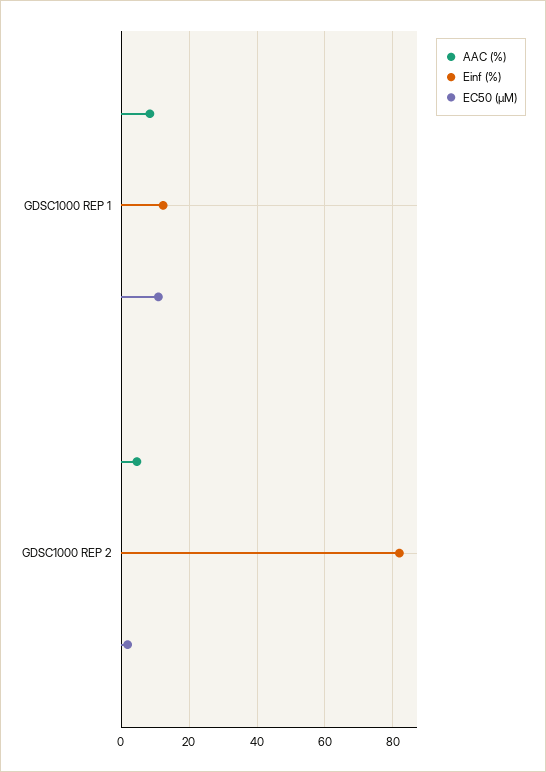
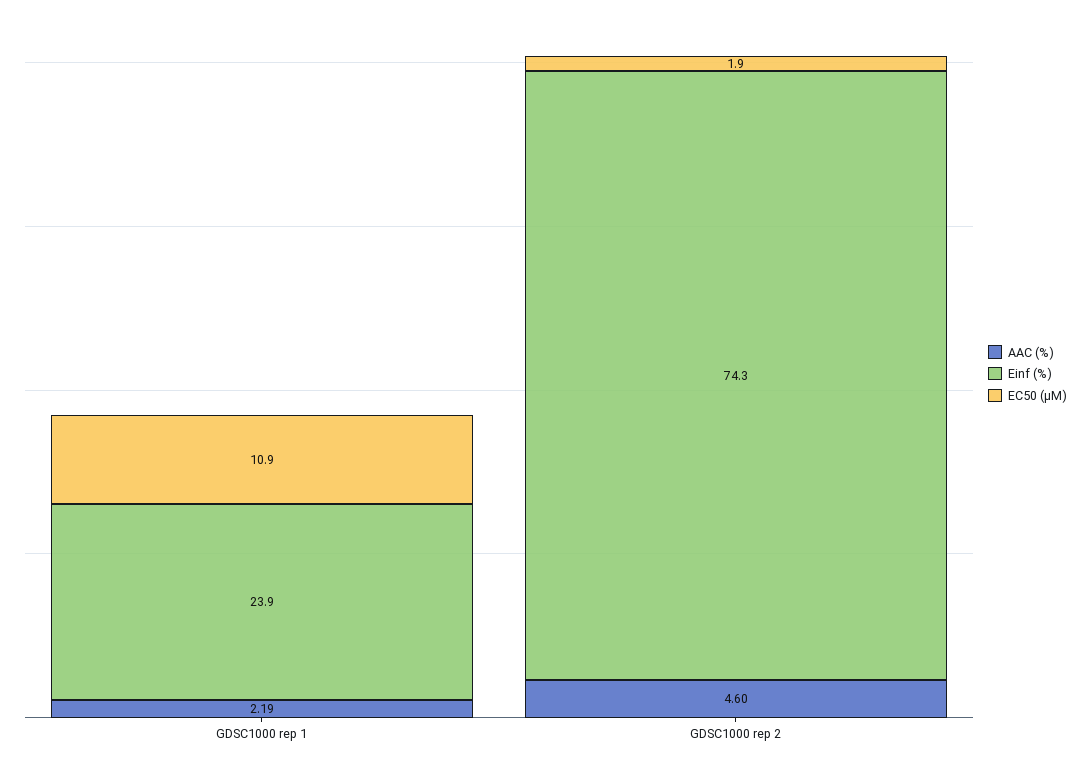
AAC (%), GDSC1000 REP 1: 8 -> 2.19
Einf (%), GDSC1000 REP 1: 12 -> 23.9
Einf (%), GDSC1000 REP 2: 82 -> 74.3

